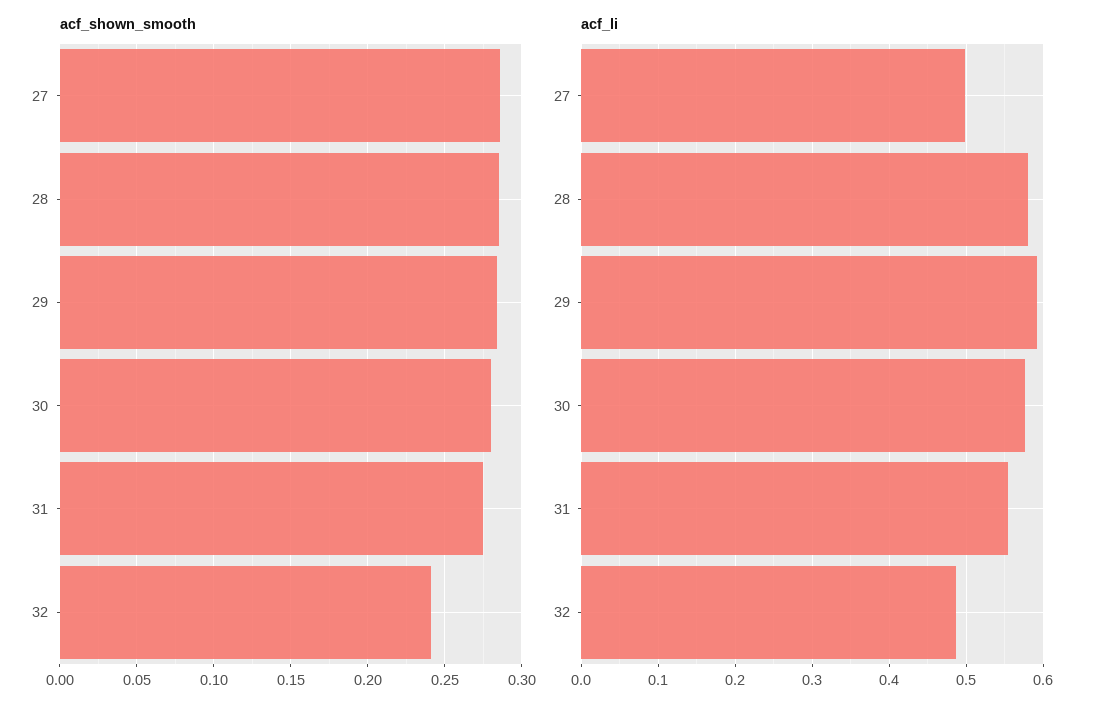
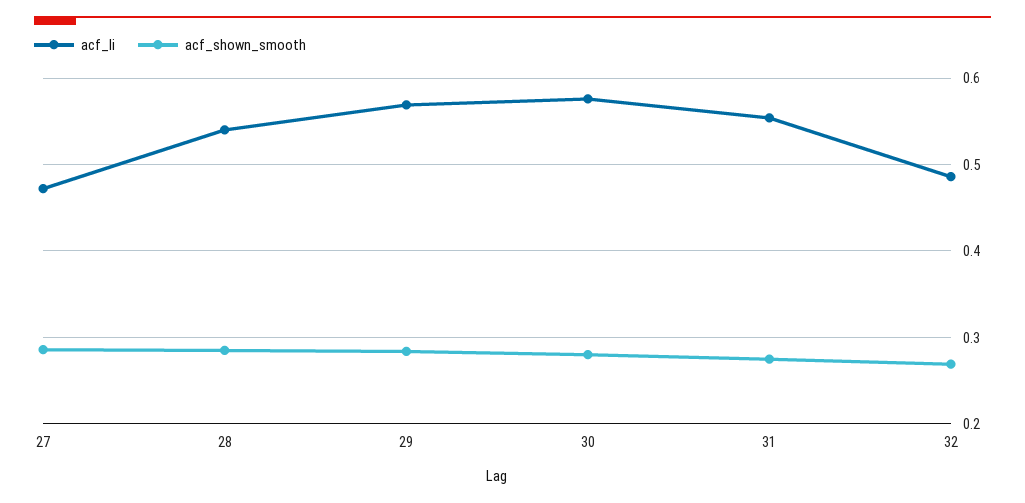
acf_shown_smooth, 32: 0.24 -> 0.27
acf_li, 27: 0.5 -> 0.47
acf_li, 28: 0.58 -> 0.54
acf_li, 29: 0.59 -> 0.57

